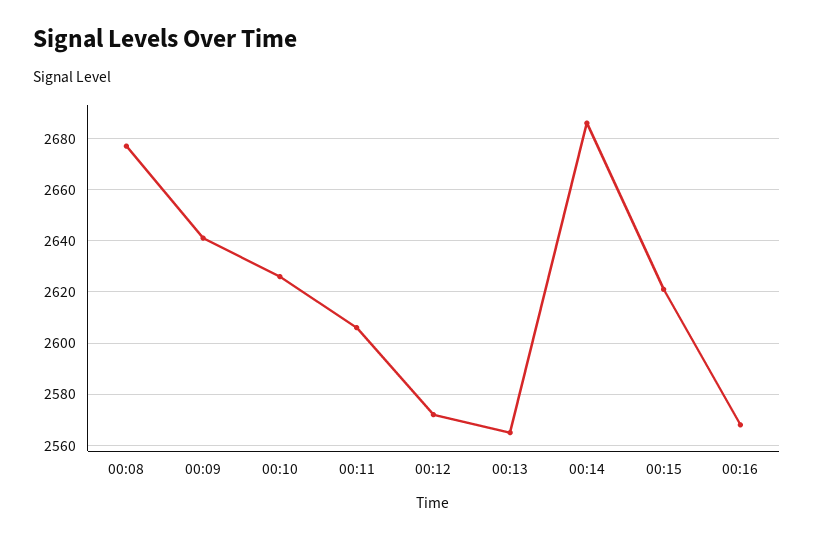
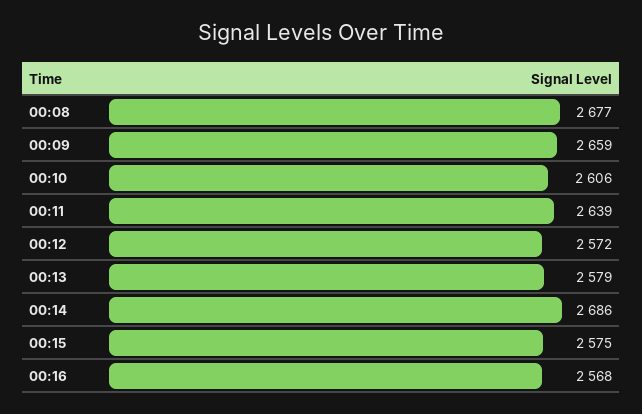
00:09: 2640 -> 2659
00:10: 2625 -> 2606
00:11: 2605 -> 2639
00:13: 2565 -> 2579
00:15: 2620 -> 2575

